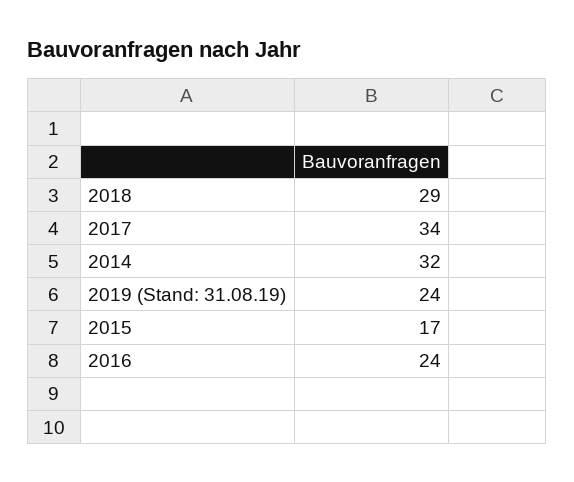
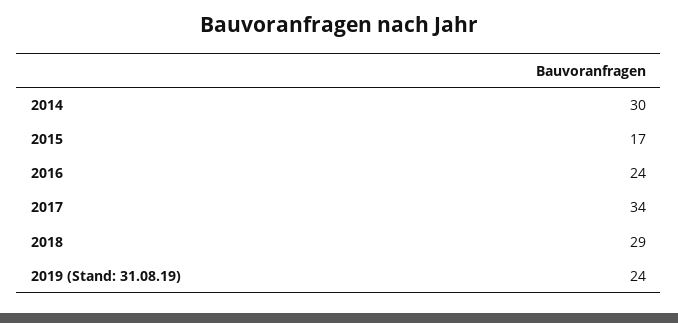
2014: 32 -> 30

